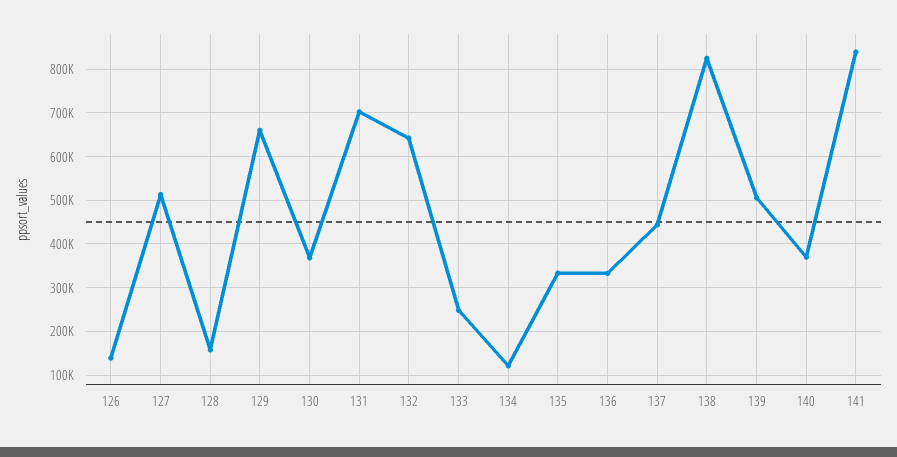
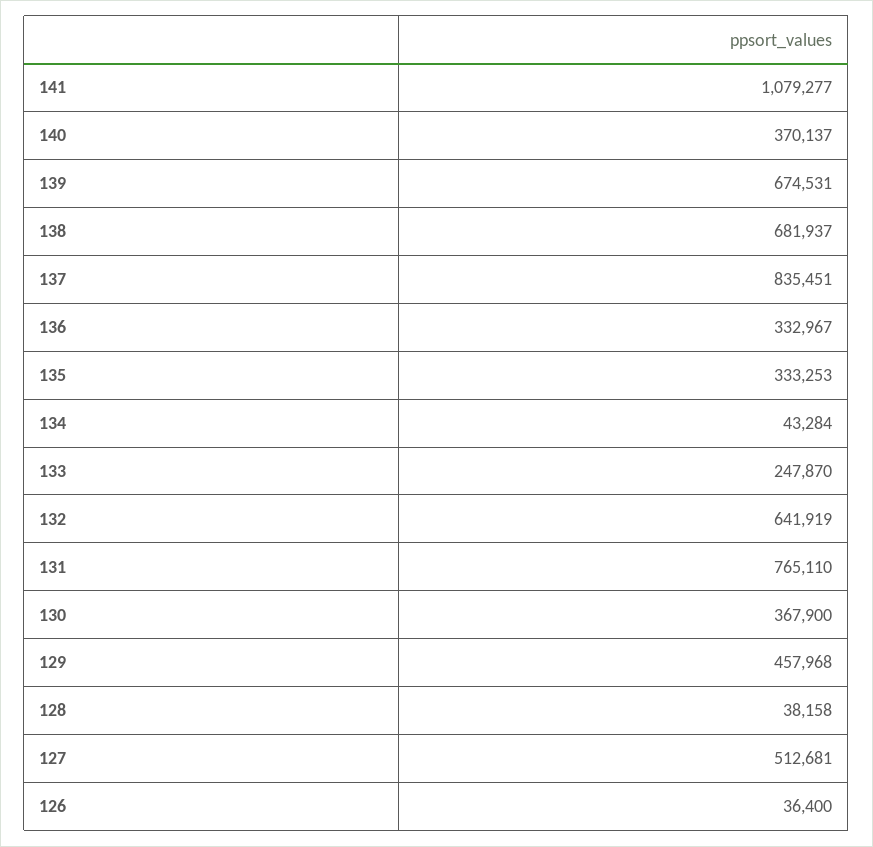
126: 140000 -> 36400
128: 160000 -> 38158
129: 660000 -> 457968
131: 700000 -> 765110
134: 120000 -> 43284
137: 440000 -> 835451
138: 820000 -> 681937
139: 500000 -> 674531
141: 840000 -> 1079277

